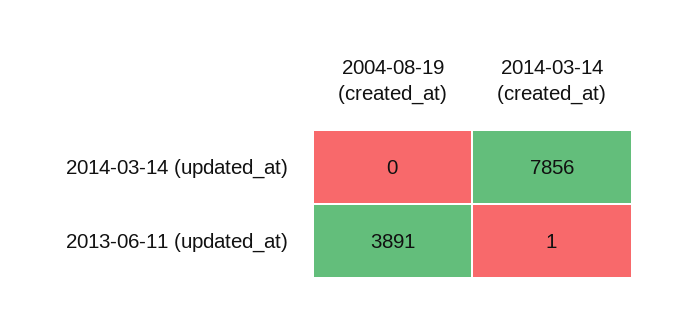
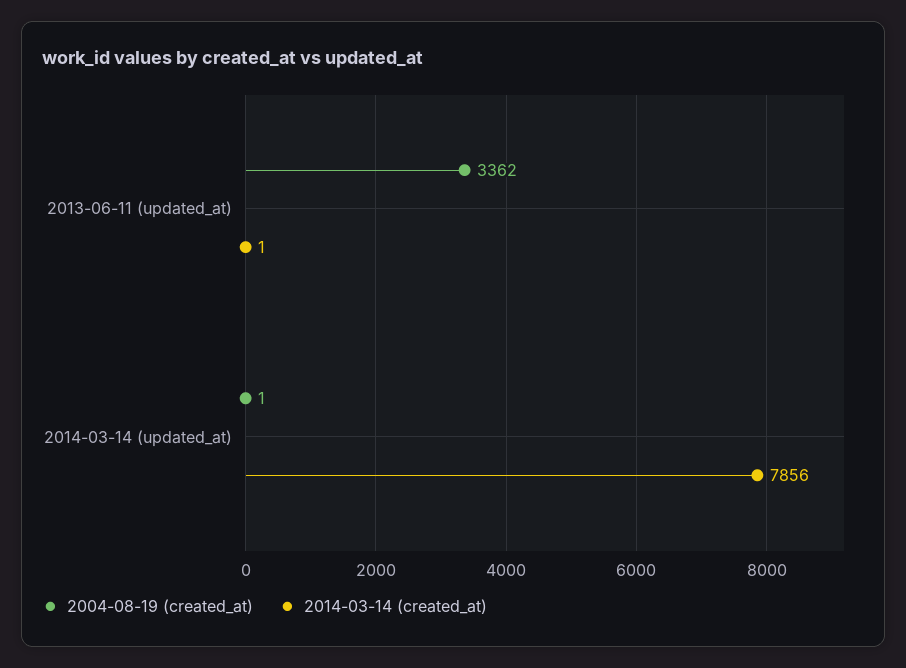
2004-08-19 (created_at), 2014-03-14 (updated_at): 0 -> 1
2004-08-19 (created_at), 2013-06-11 (updated_at): 3891 -> 3362

